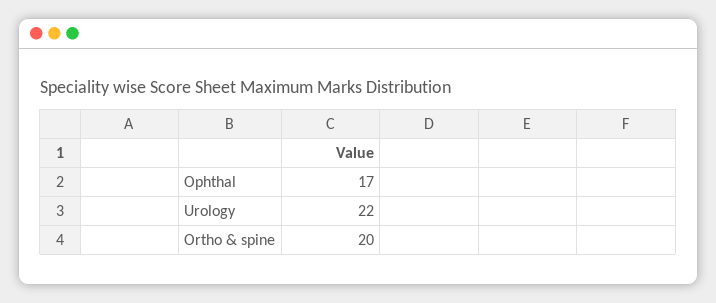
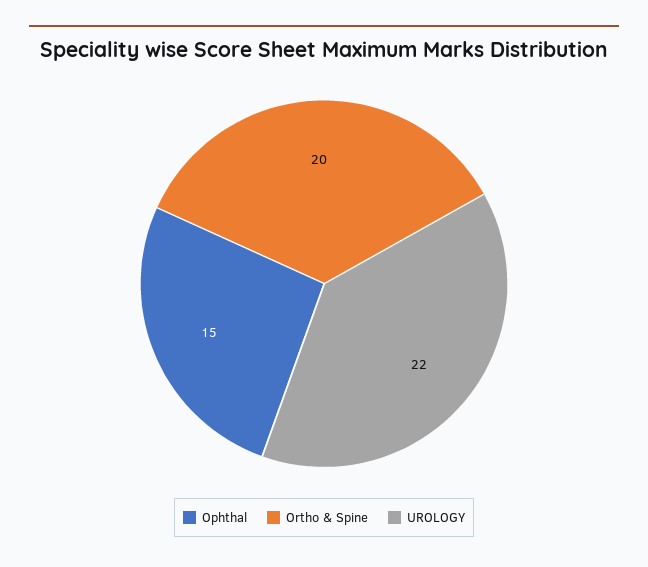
Ophthal: 17 -> 15

